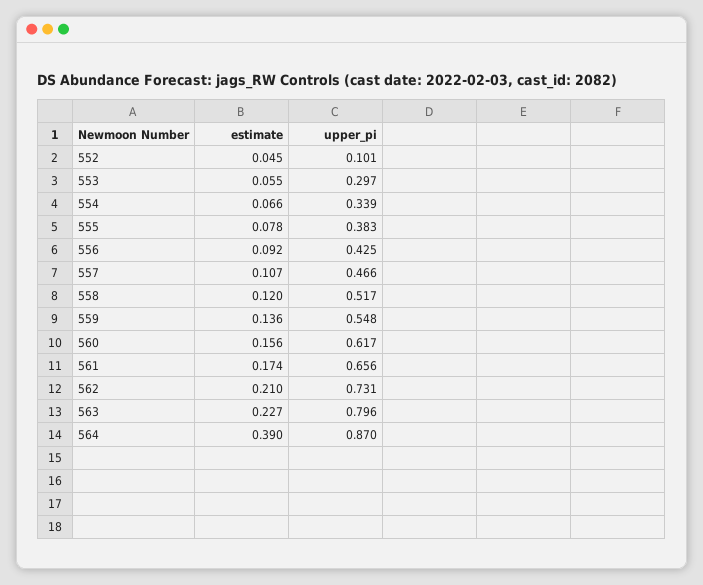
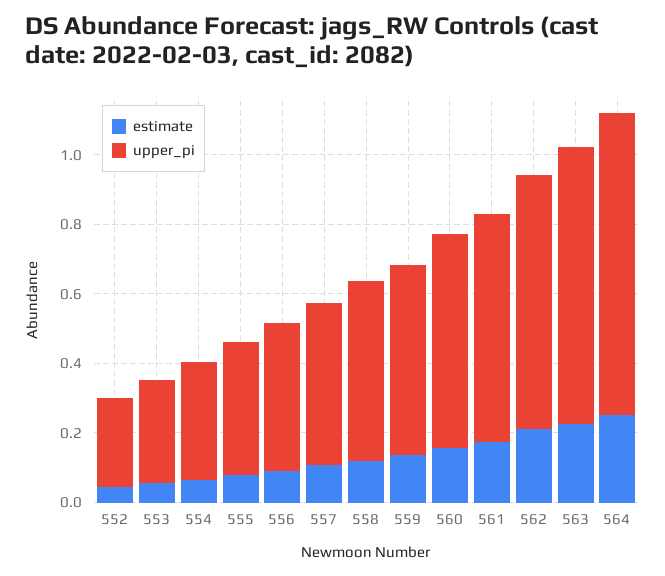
upper_pi, 552: 0.101 -> 0.25
estimate, 564: 0.39 -> 0.25

